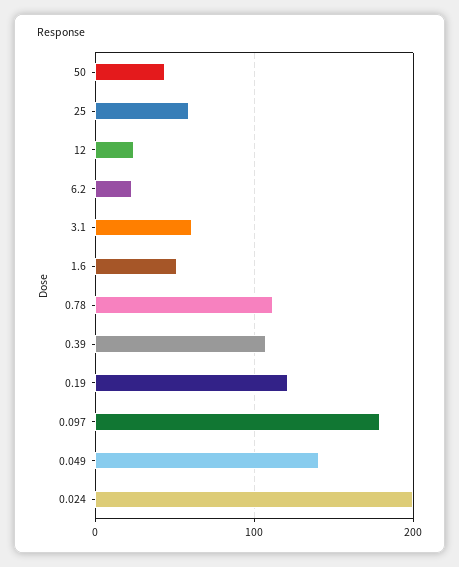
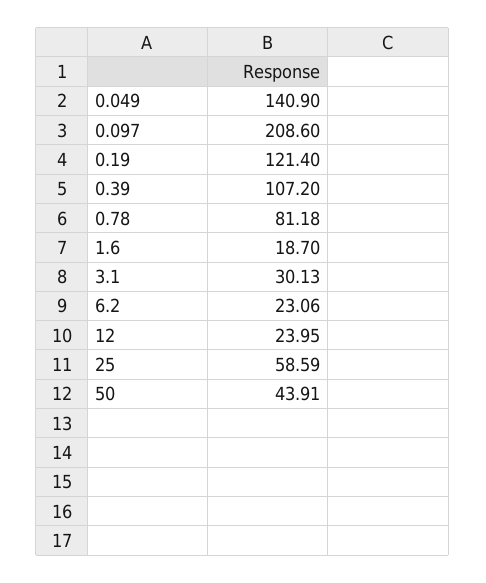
3.1: 60 -> 30.13
1.6: 50 -> 18.7
0.78: 110 -> 81.18
0.097: 180 -> 208.6
0.024: 200 -> none

